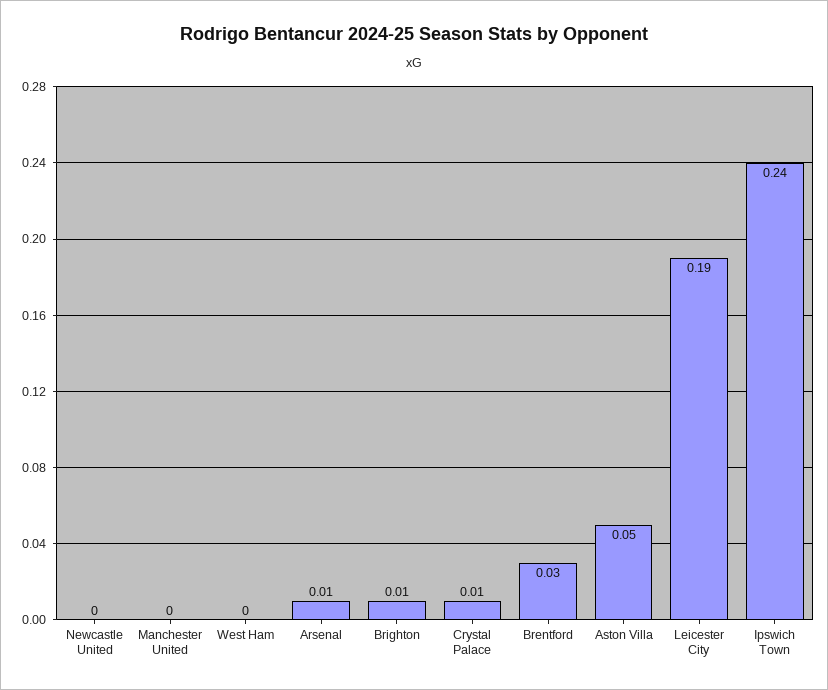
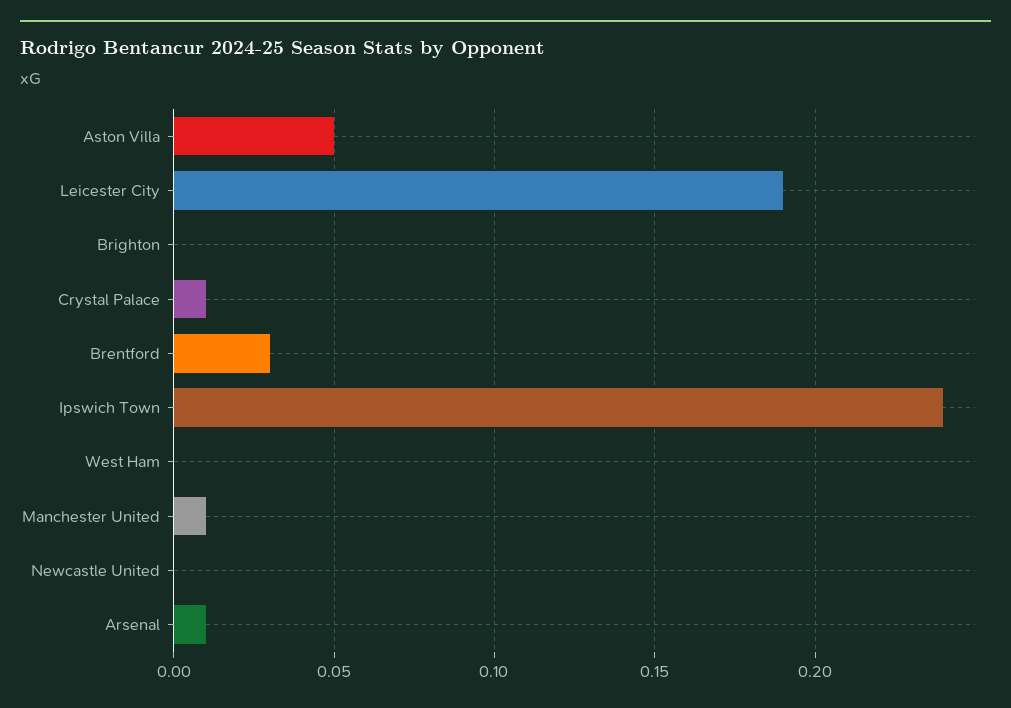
Manchester United: 0 -> 0.01
Brighton: 0.01 -> 0

